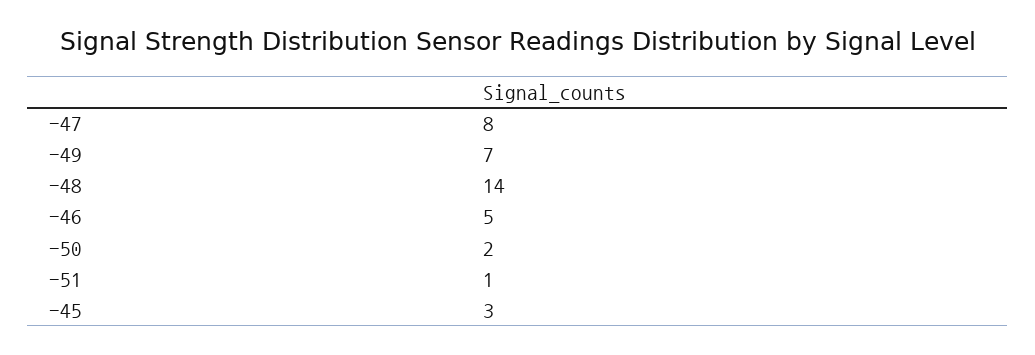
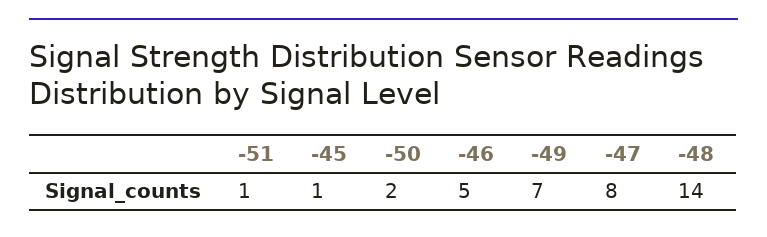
-45: 3 -> 1

